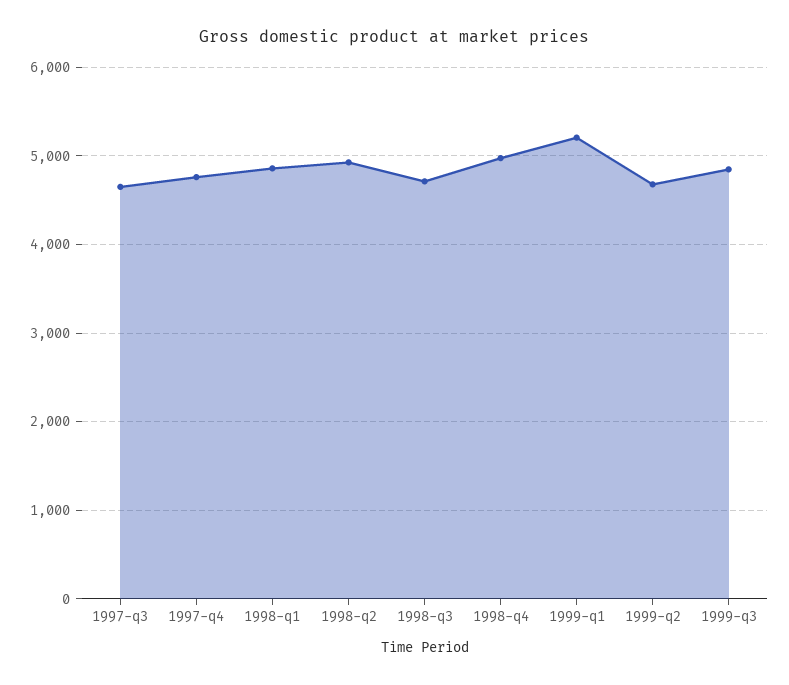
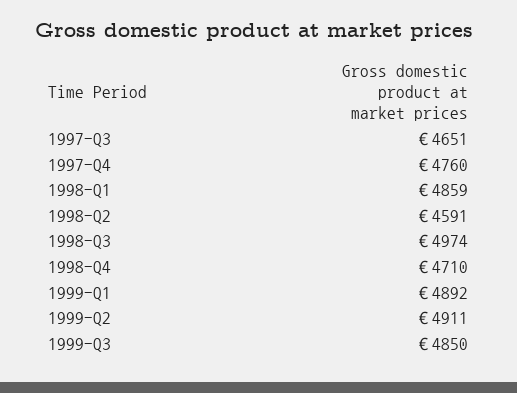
1998-q2: 4900 -> 4591
1998-q3: 4700 -> 4974
1998-q4: 5000 -> 4710
1999-q1: 5200 -> 4892
1999-q2: 4700 -> 4911

